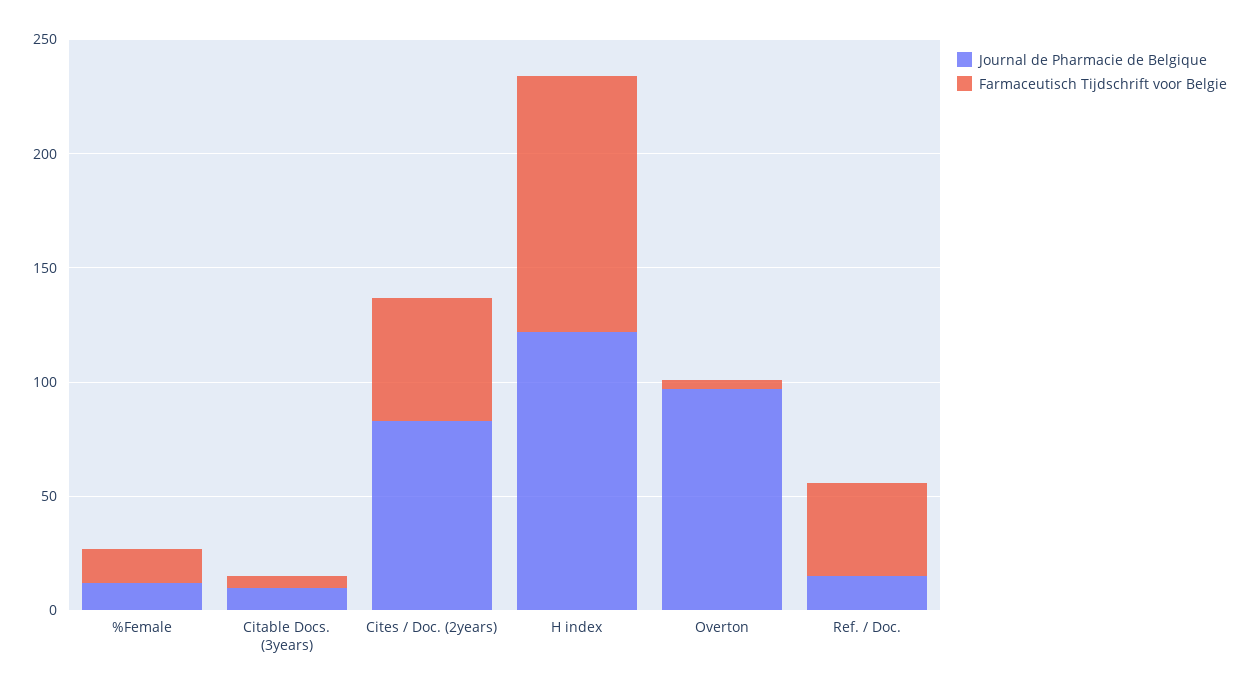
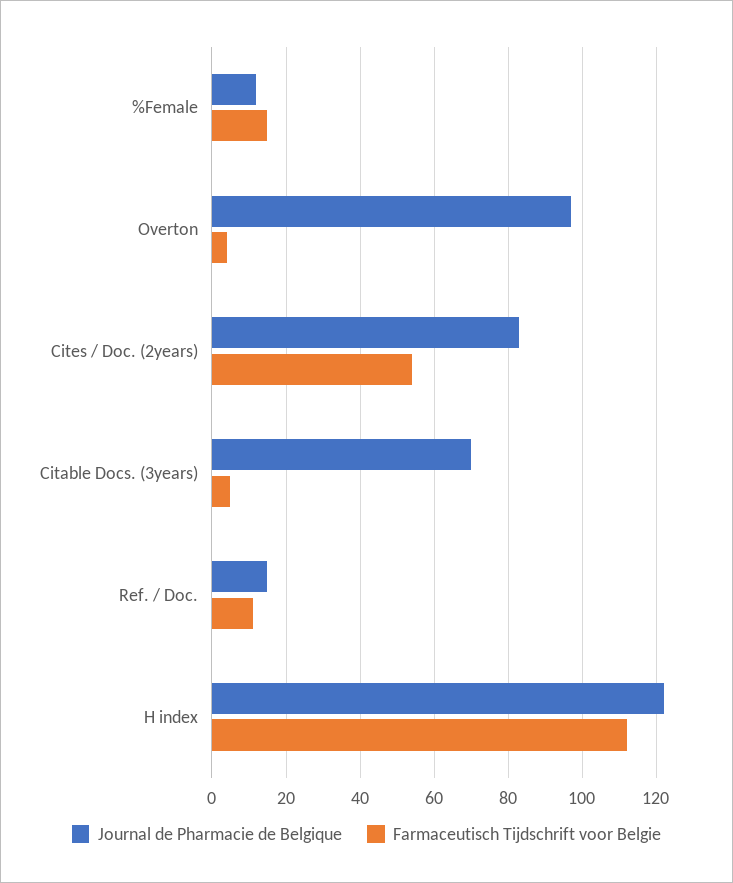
Journal de Pharmacie de Belgique, Citable Docs. (3years): 10 -> 70
Farmaceutisch Tijdschrift voor Belgie, Ref. / Doc.: 40 -> 10

